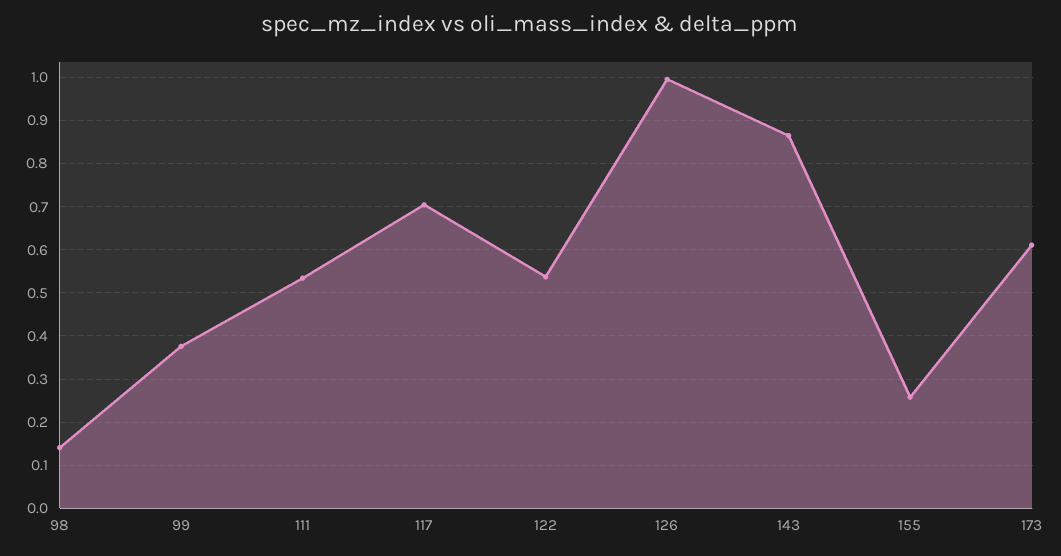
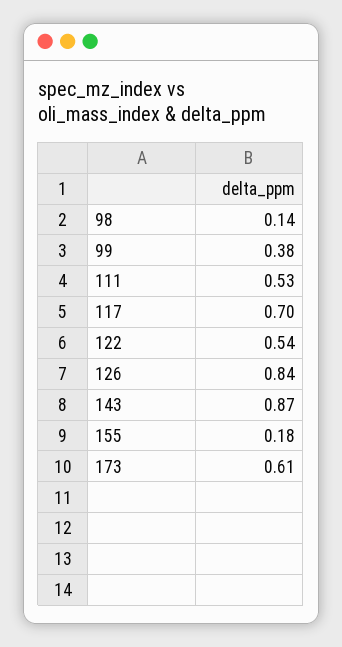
126: 1 -> 0.84
155: 0.26 -> 0.18

